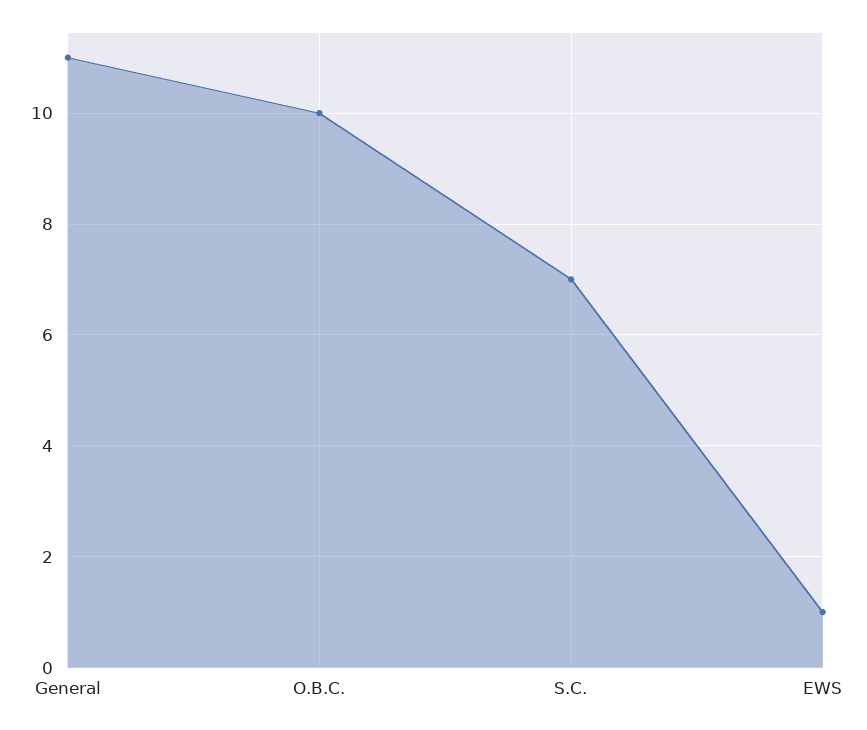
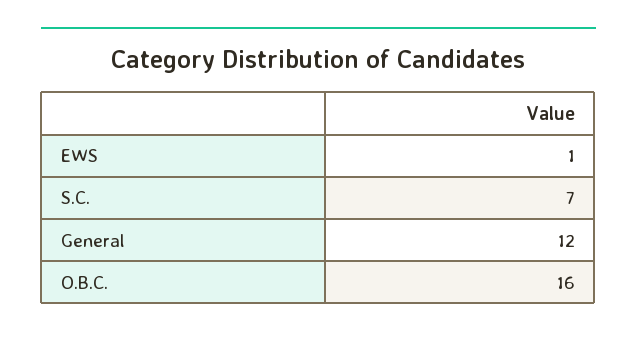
General: 11 -> 12
O.B.C.: 10 -> 16

